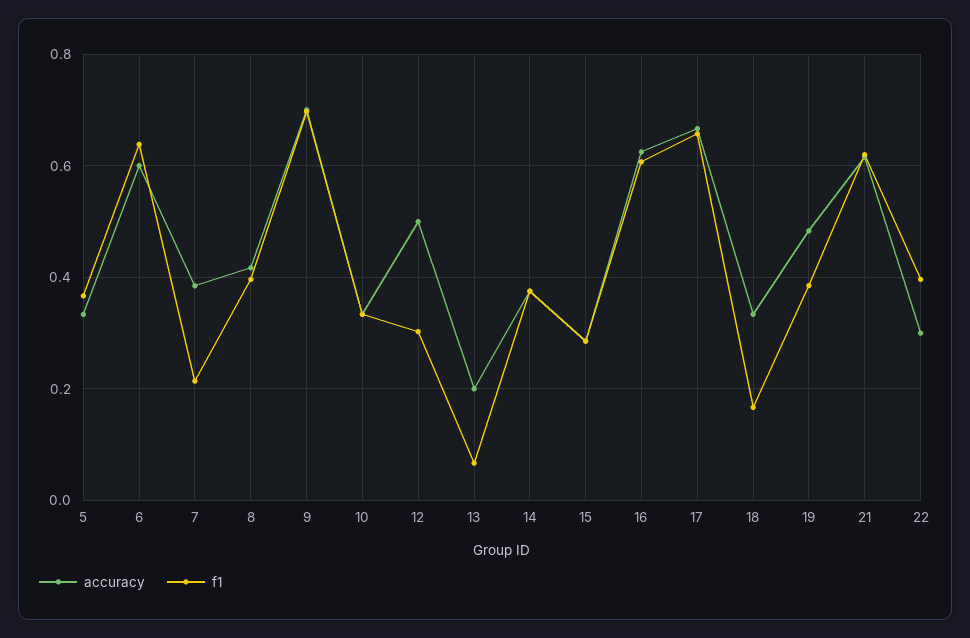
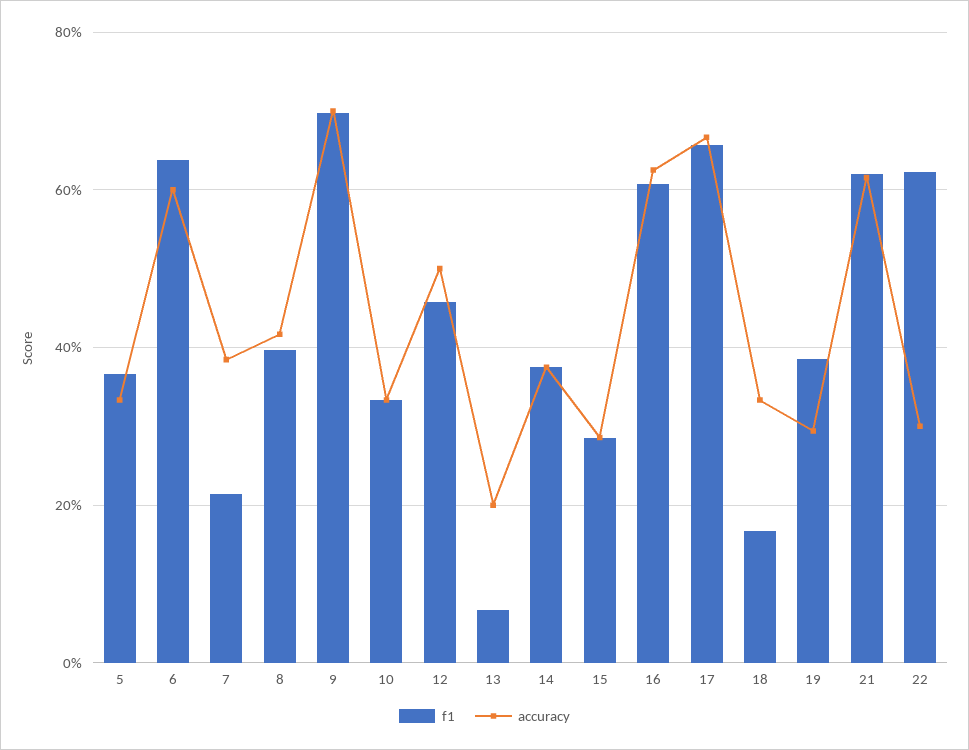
f1, 12: 0.3 -> 0.46
accuracy, 19: 0.48 -> 0.3
f1, 22: 0.4 -> 0.62

